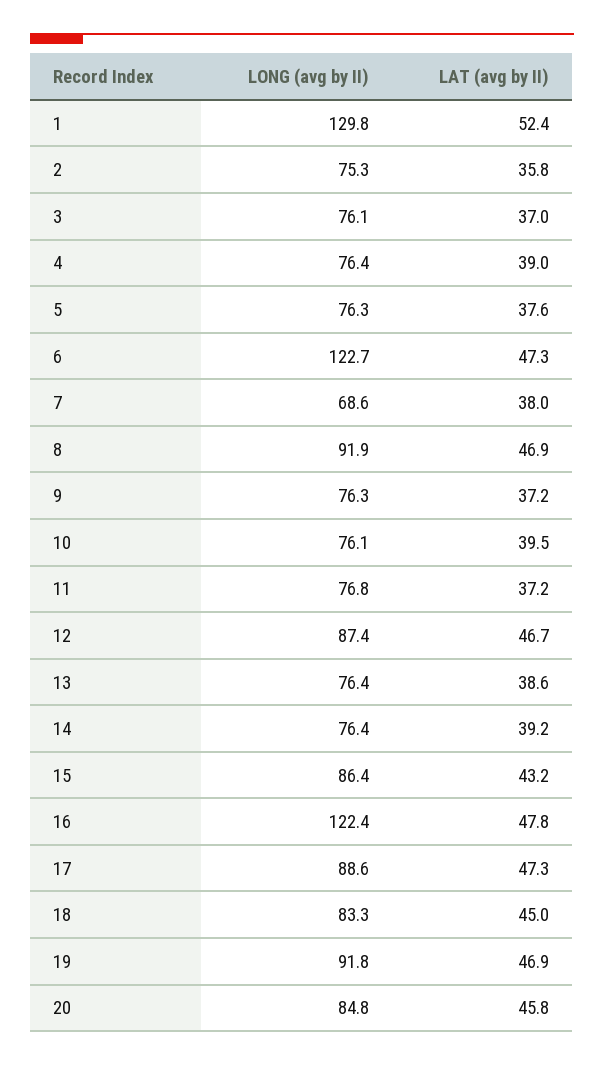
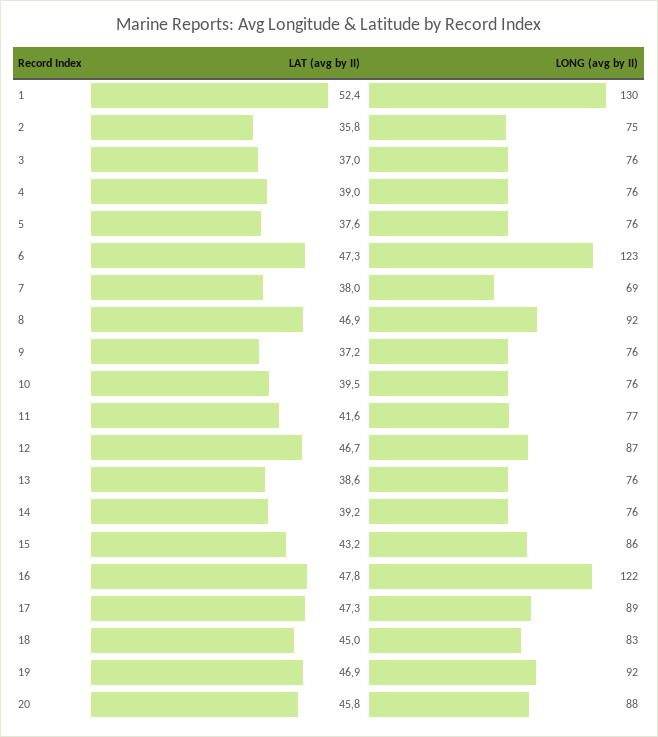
LAT (avg by II), 11: 37.2 -> 41.6
LONG (avg by II), 20: 84.8 -> 88

